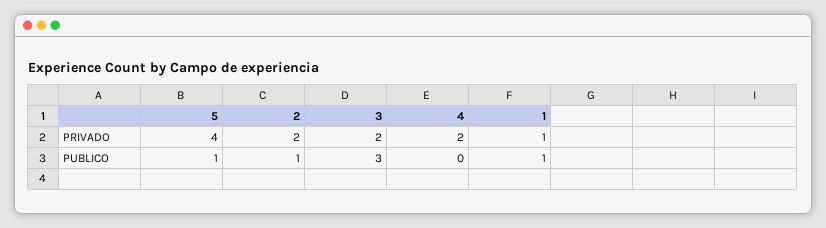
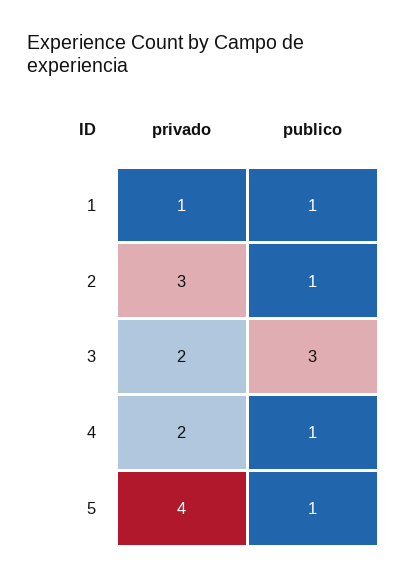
2, PRIVADO: 2 -> 3
4, PUBLICO: 0 -> 1

